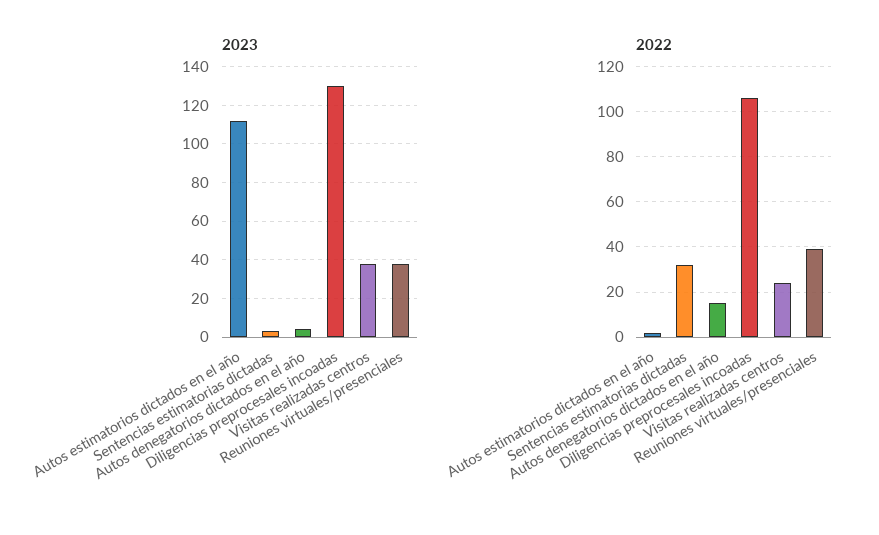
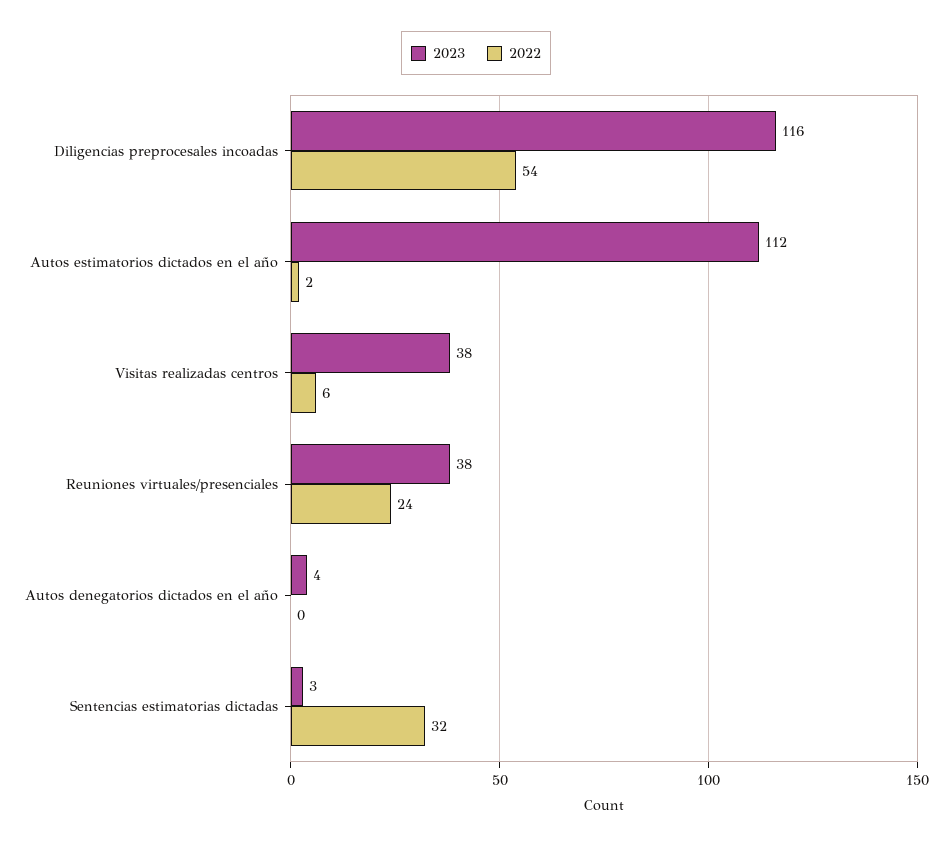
2023, Diligencias preprocesales incoadas: 130 -> 116
2022, Autos denegatorios dictados en el año: 15 -> 0
2022, Diligencias preprocesales incoadas: 105 -> 54
2022, Visitas realizadas centros: 25 -> 6
2022, Reuniones virtuales/presenciales: 40 -> 24

